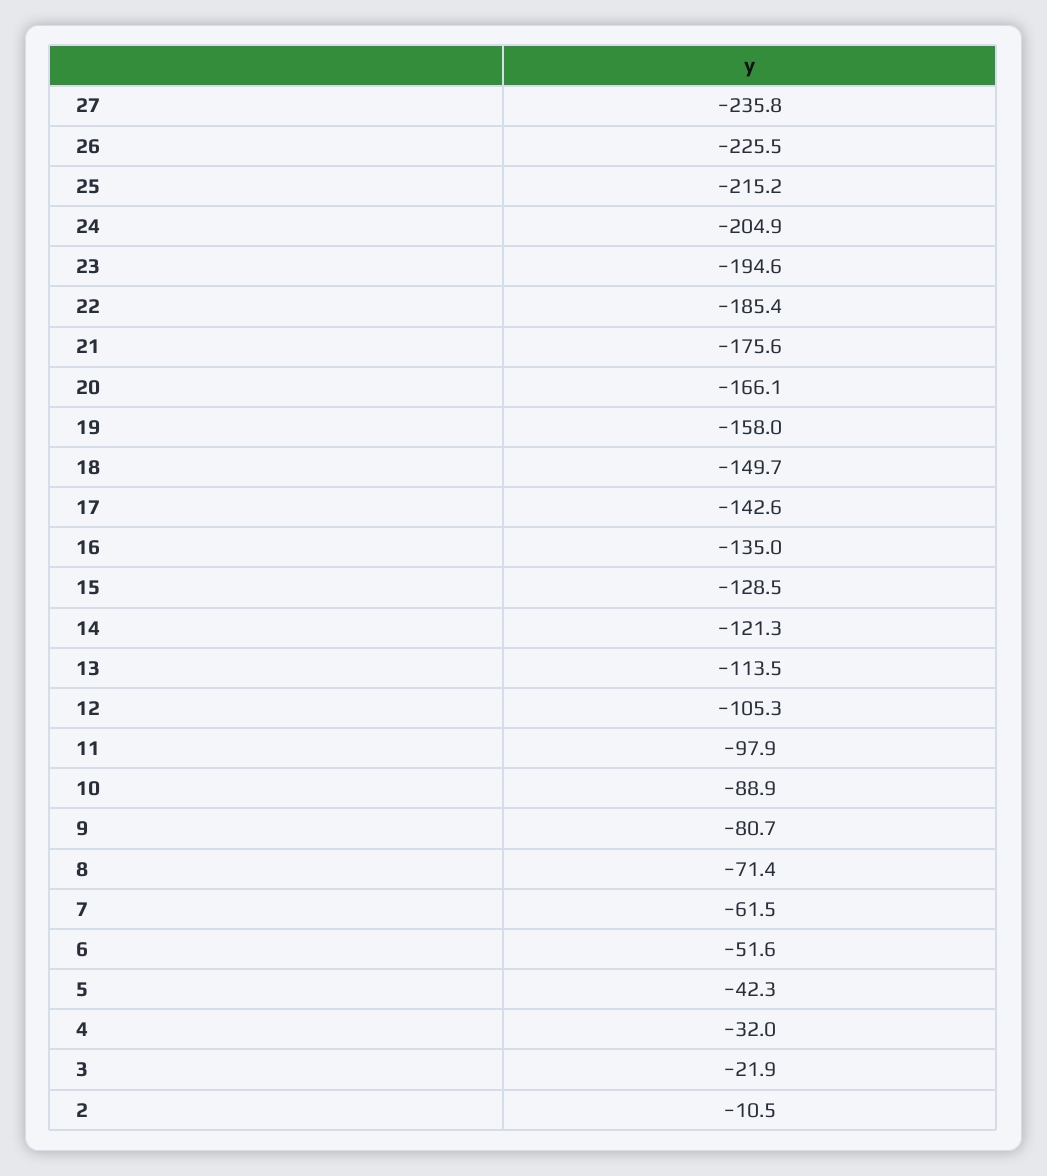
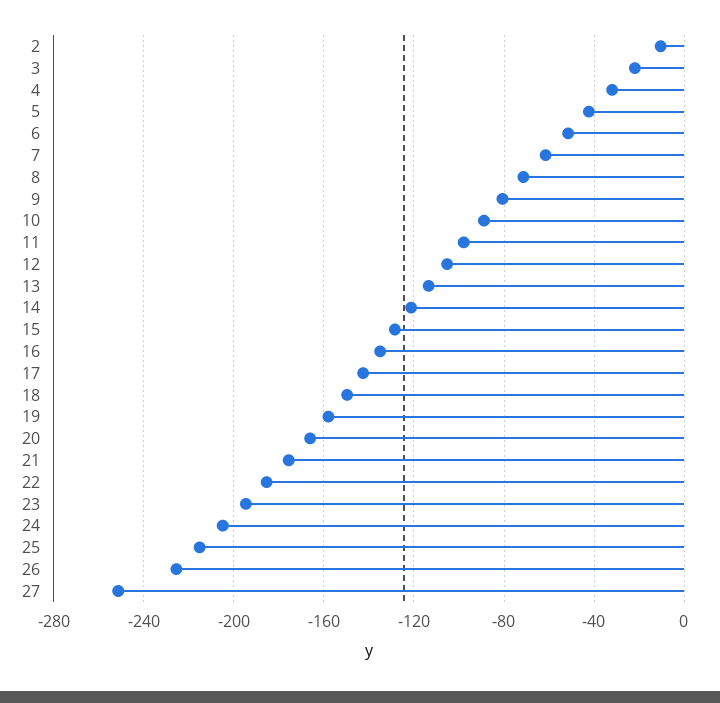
27: -235.8 -> -250

